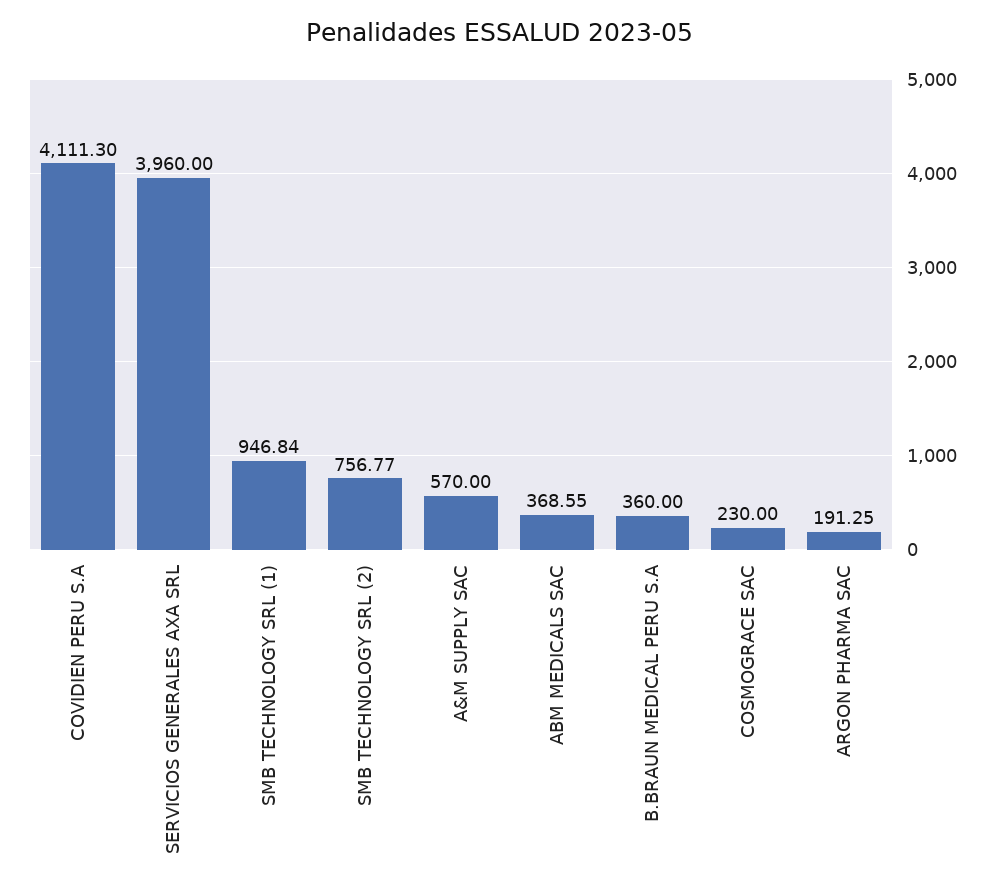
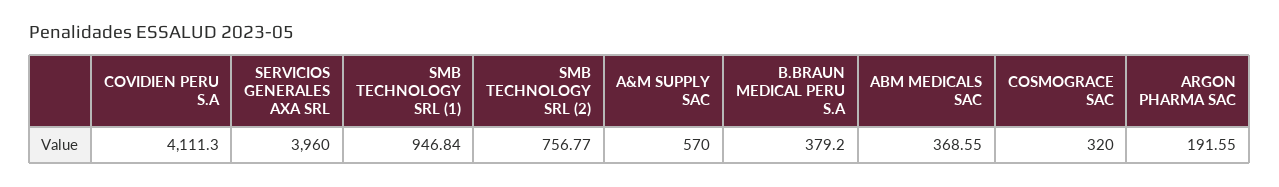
B.BRAUN MEDICAL PERU S.A: 360 -> 379.2
COSMOGRACE SAC: 230 -> 320
ARGON PHARMA SAC: 191.25 -> 191.55

